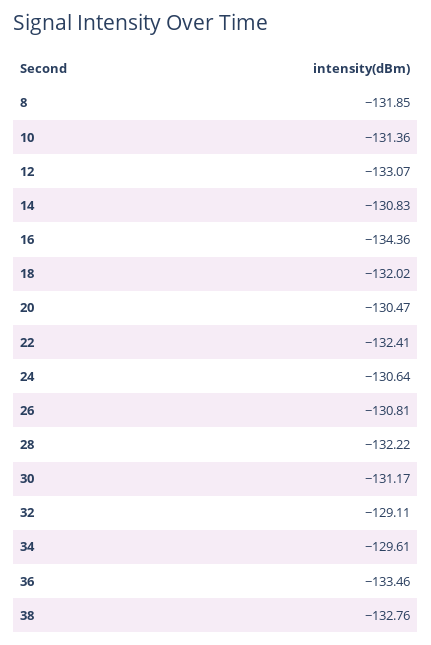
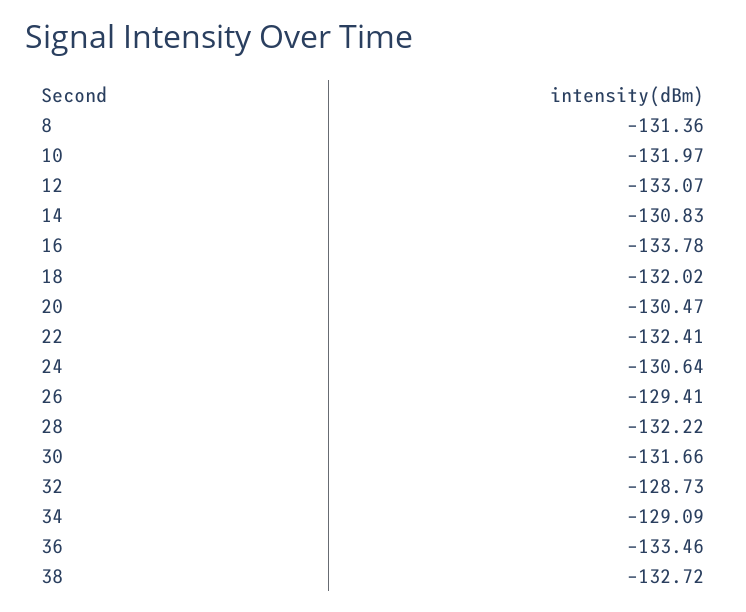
8: -131.85 -> -131.36
10: -131.36 -> -131.97
16: -134.36 -> -133.78
26: -130.81 -> -129.41
30: -131.17 -> -131.66
32: -129.11 -> -128.73
34: -129.61 -> -129.09
38: -132.76 -> -132.72

